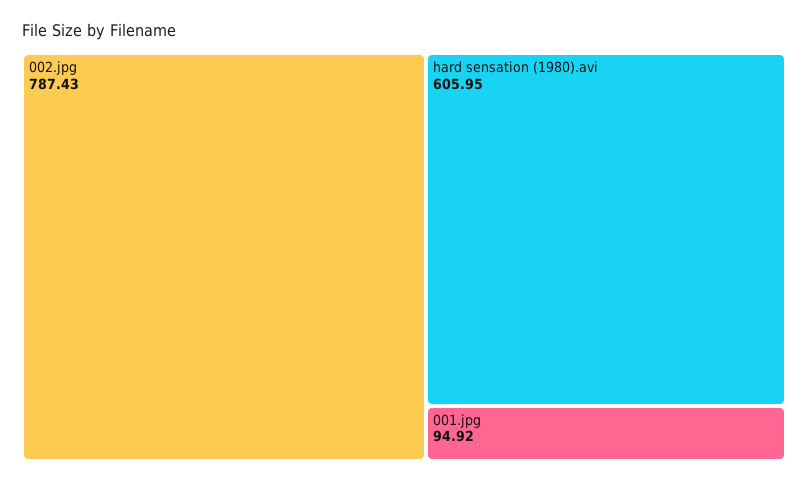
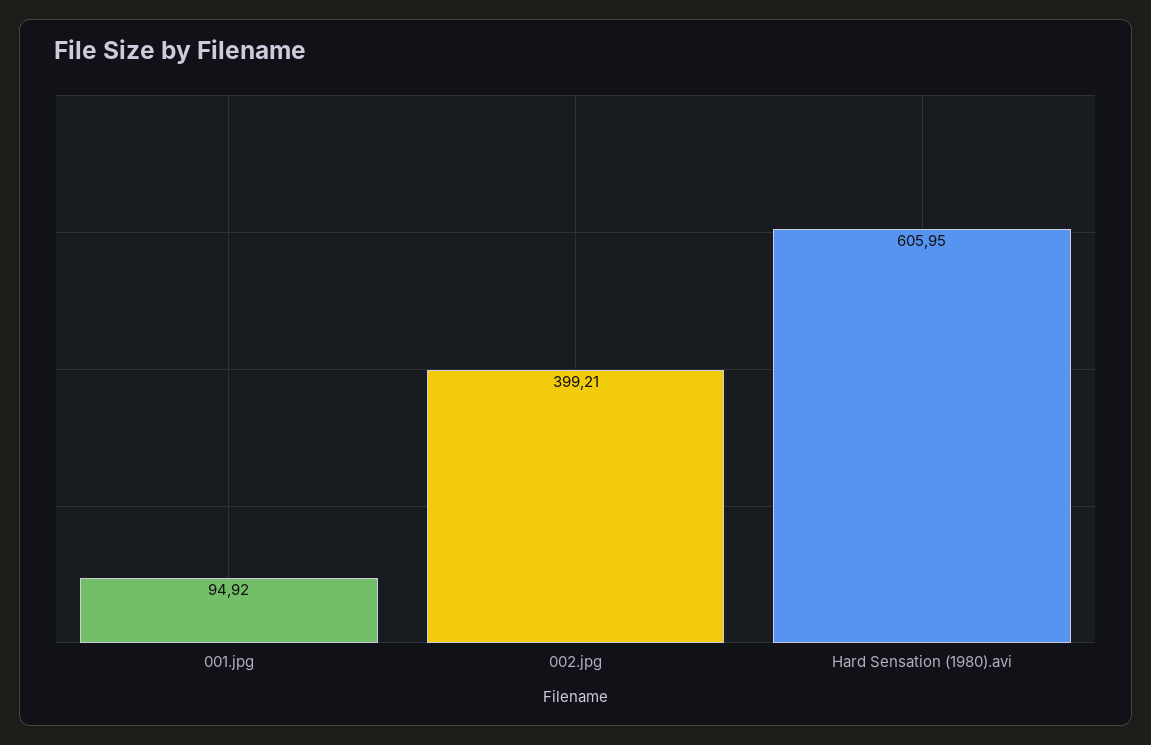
002.jpg: 787.43 -> 399.21

